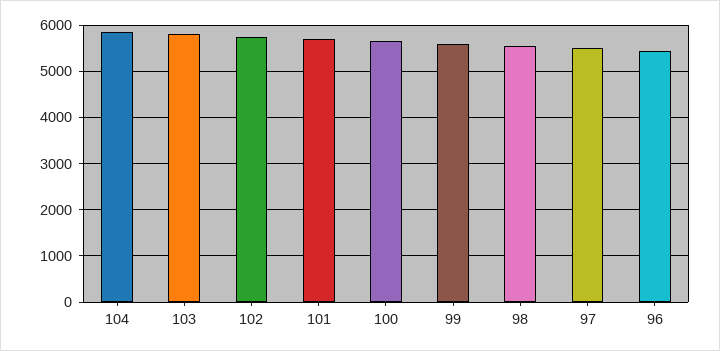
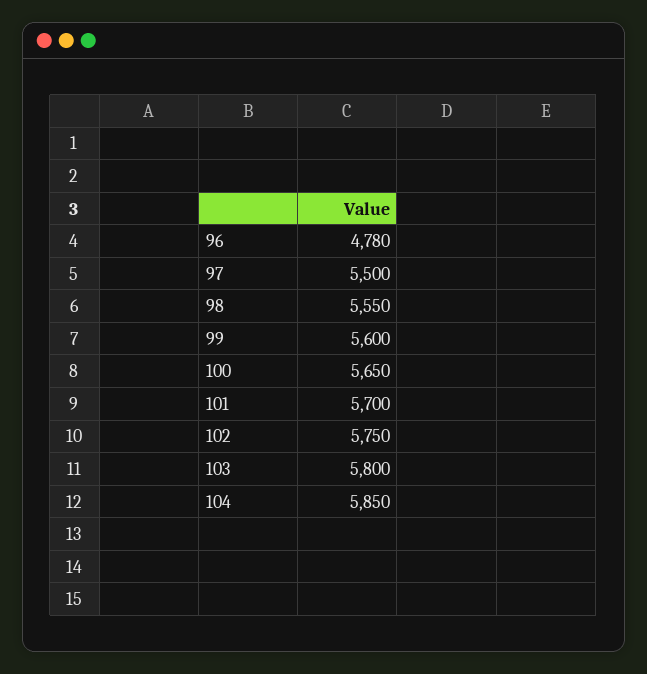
96: 5400 -> 4780

